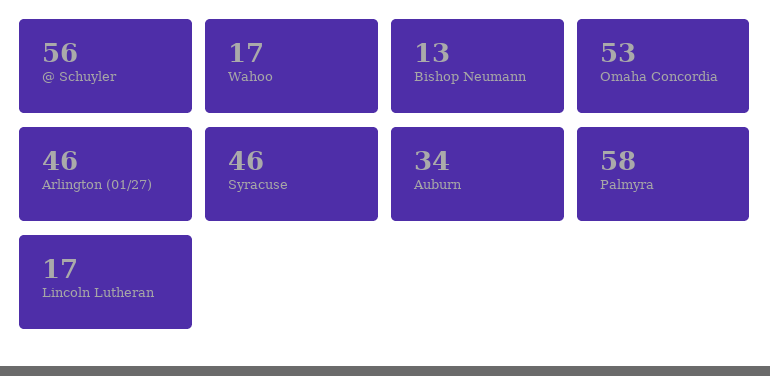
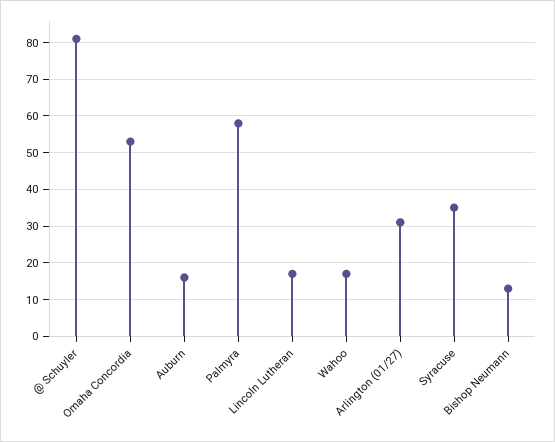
@ Schuyler: 56 -> 80
Arlington (01/27): 46 -> 30
Syracuse: 46 -> 35
Auburn: 34 -> 15

